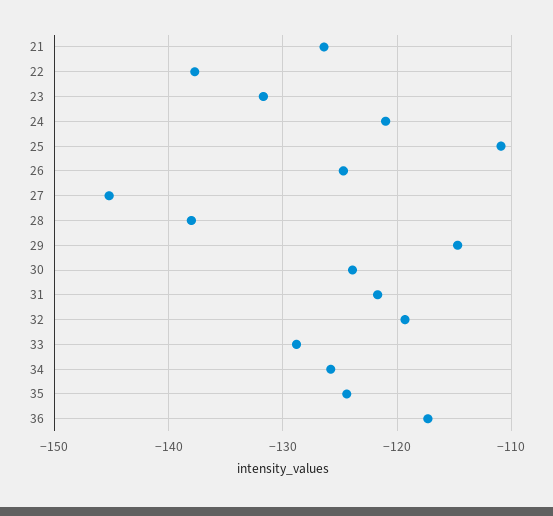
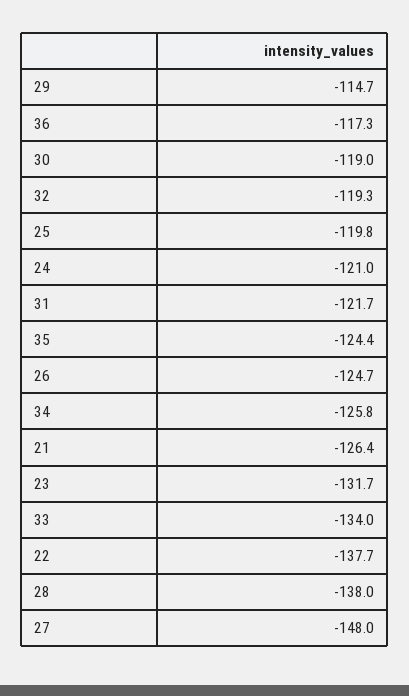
25: -111 -> -119.8
27: -145 -> -148
30: -124 -> -119
33: -129 -> -134

